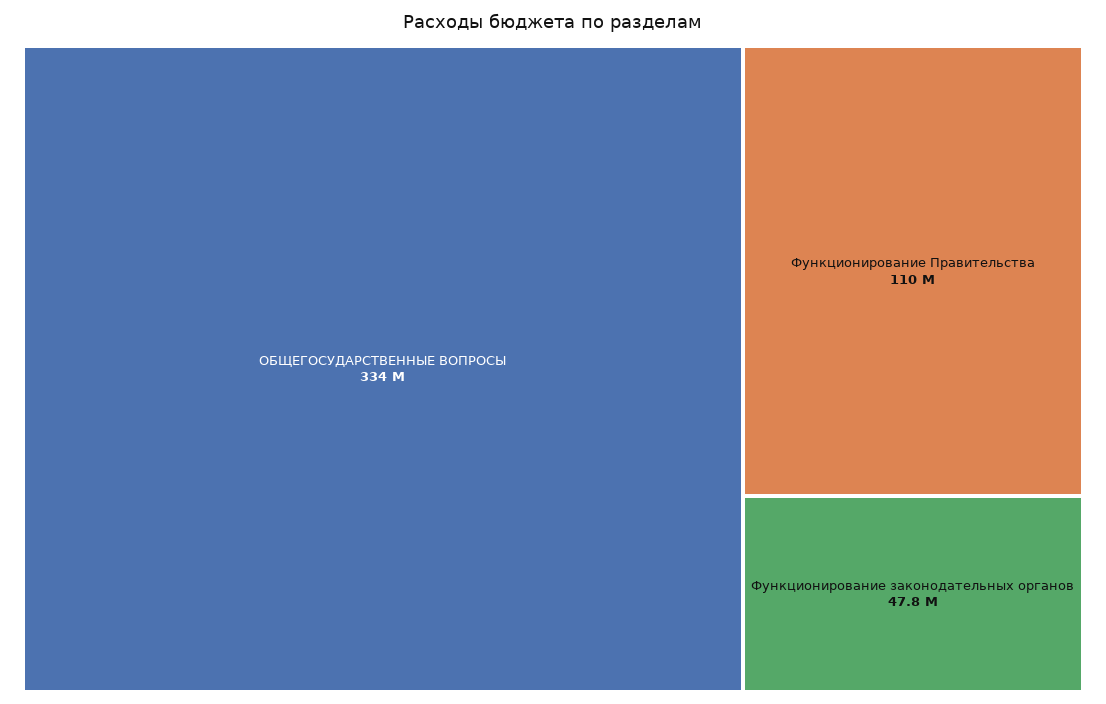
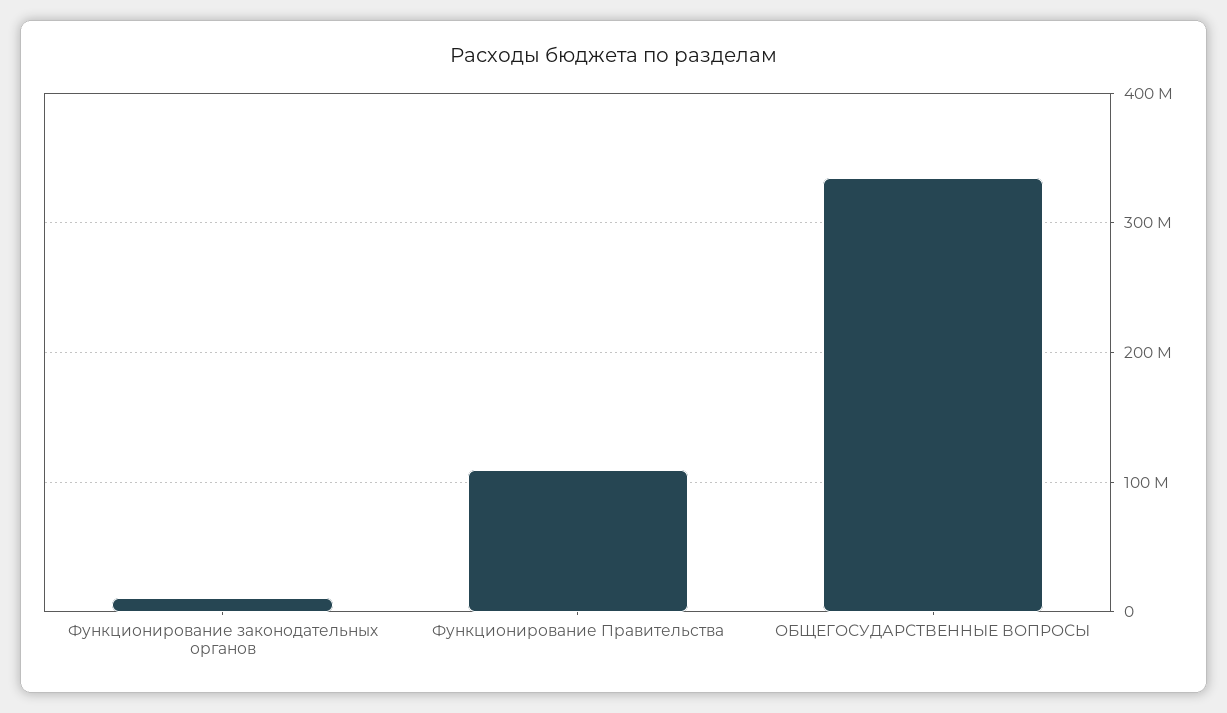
Функционирование законодательных органов: 47800000 -> 10000000

